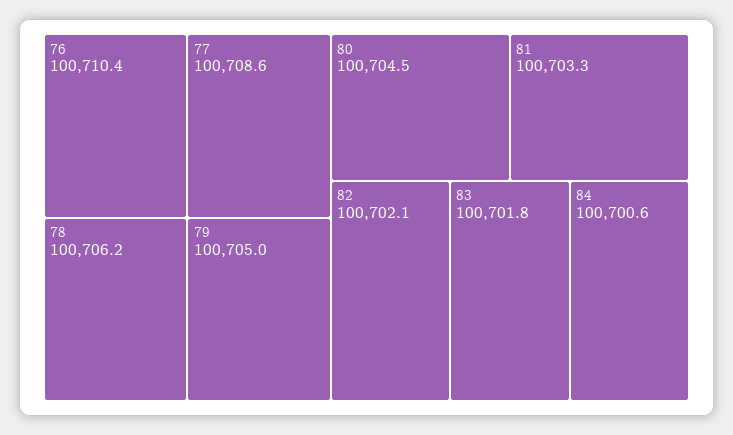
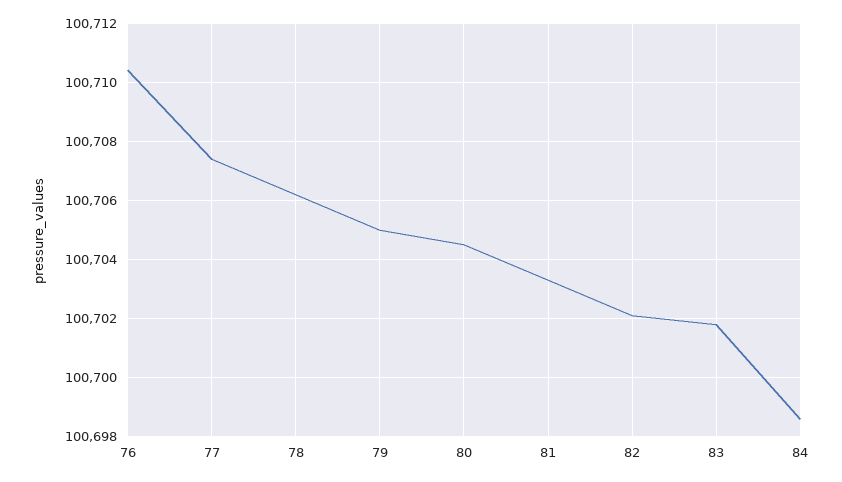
77: 100708.6 -> 100707.5
84: 100700.6 -> 100698.5

